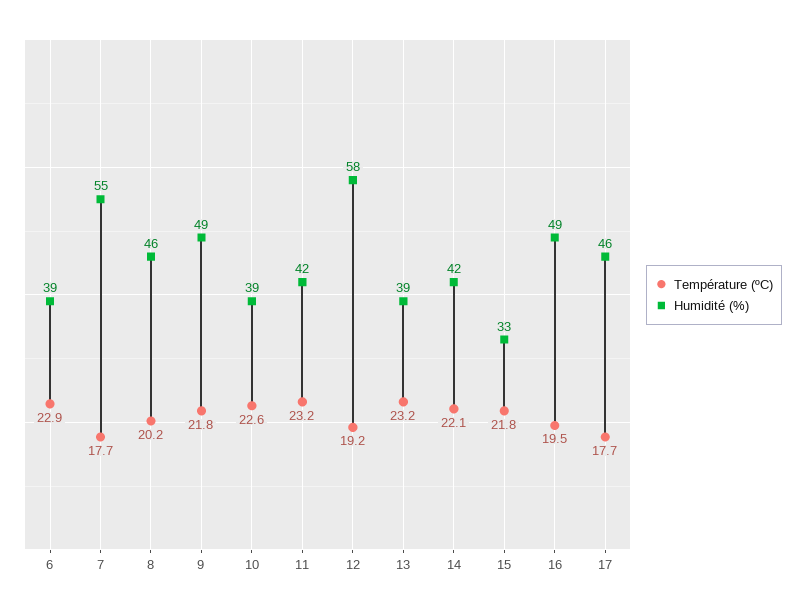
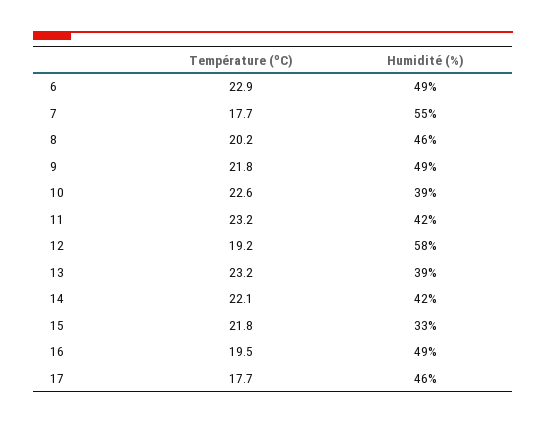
Humidité (%), 6: 39 -> 49

